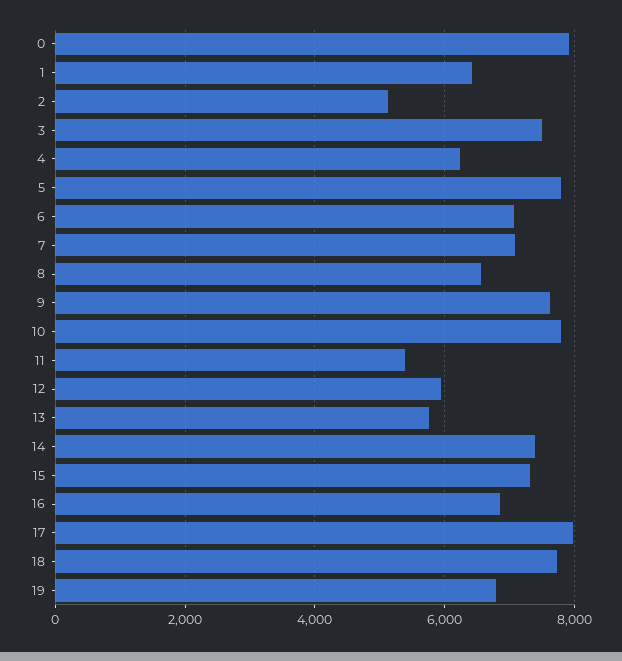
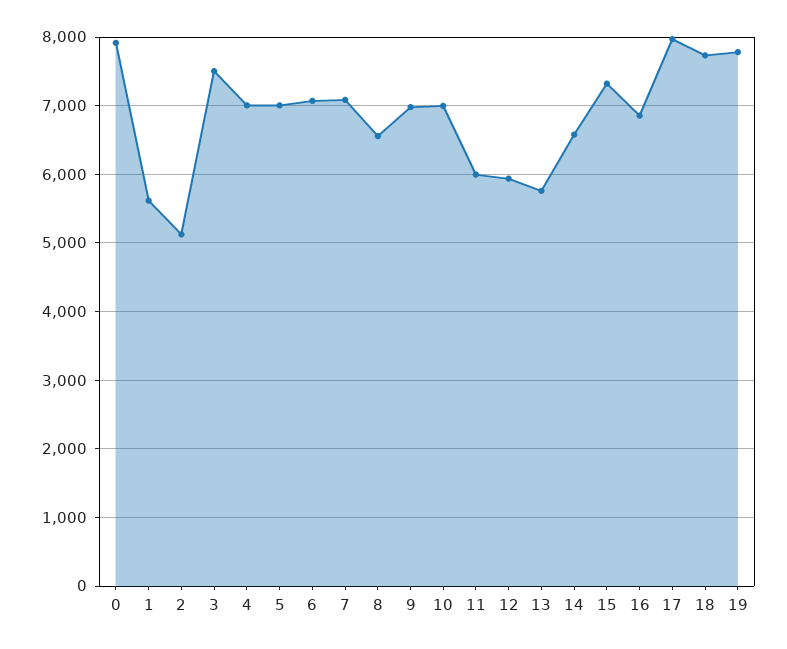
1: 6400 -> 5600
4: 6200 -> 7000
5: 7800 -> 7000
9: 7600 -> 7000
10: 7800 -> 7000
11: 5400 -> 6000
14: 7400 -> 6600
19: 6800 -> 7800

